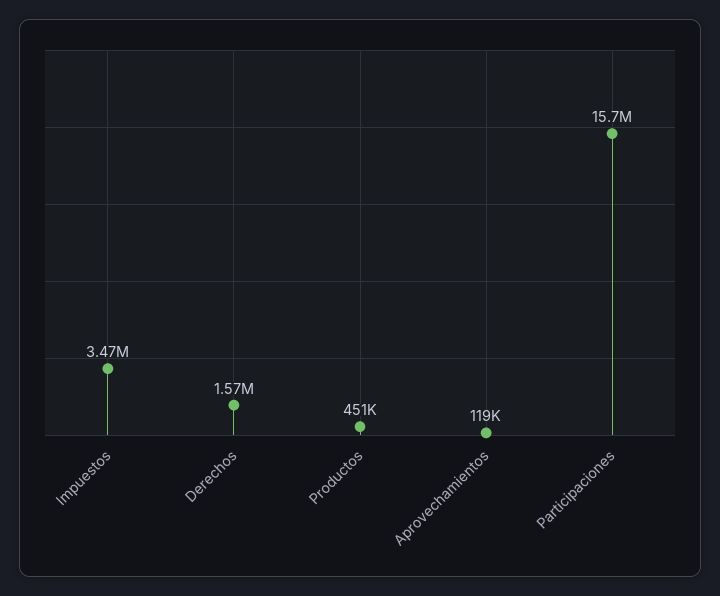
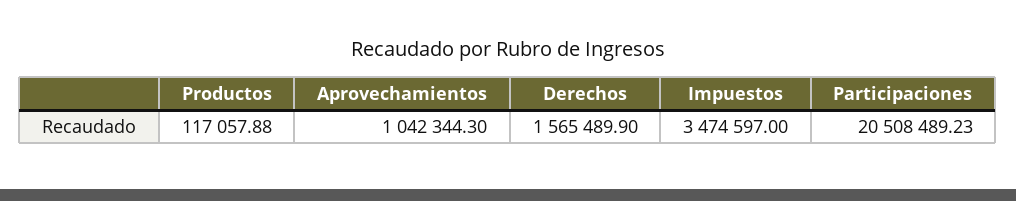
Productos: 451000 -> 117057.88
Aprovechamientos: 119000 -> 1042344.3
Participaciones: 15700000 -> 20508489.23

